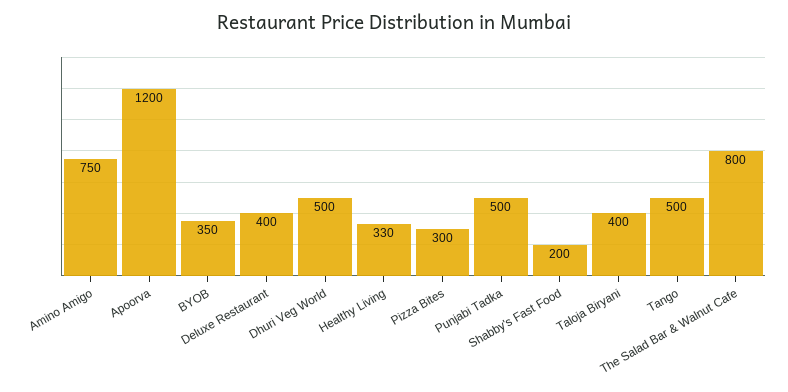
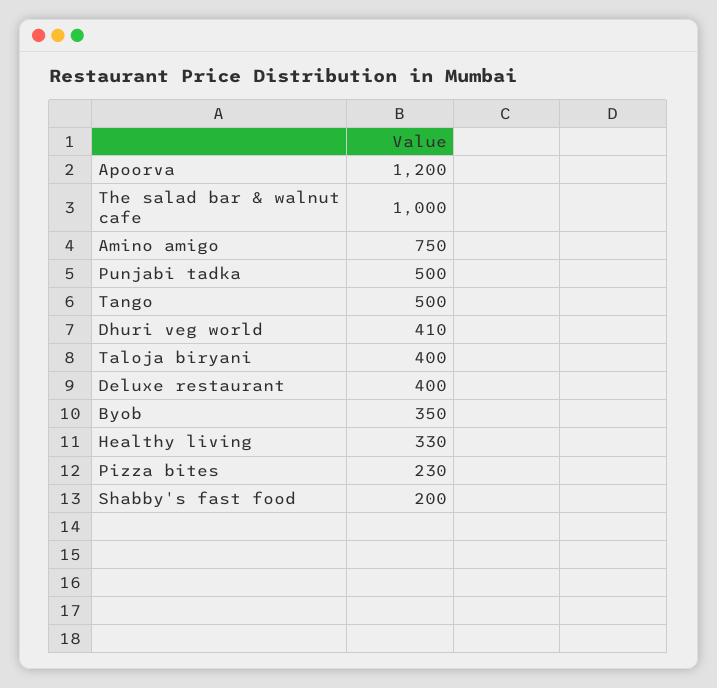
Dhuri Veg World: 500 -> 410
Pizza Bites: 300 -> 230
The Salad Bar & Walnut Cafe: 800 -> 1000

